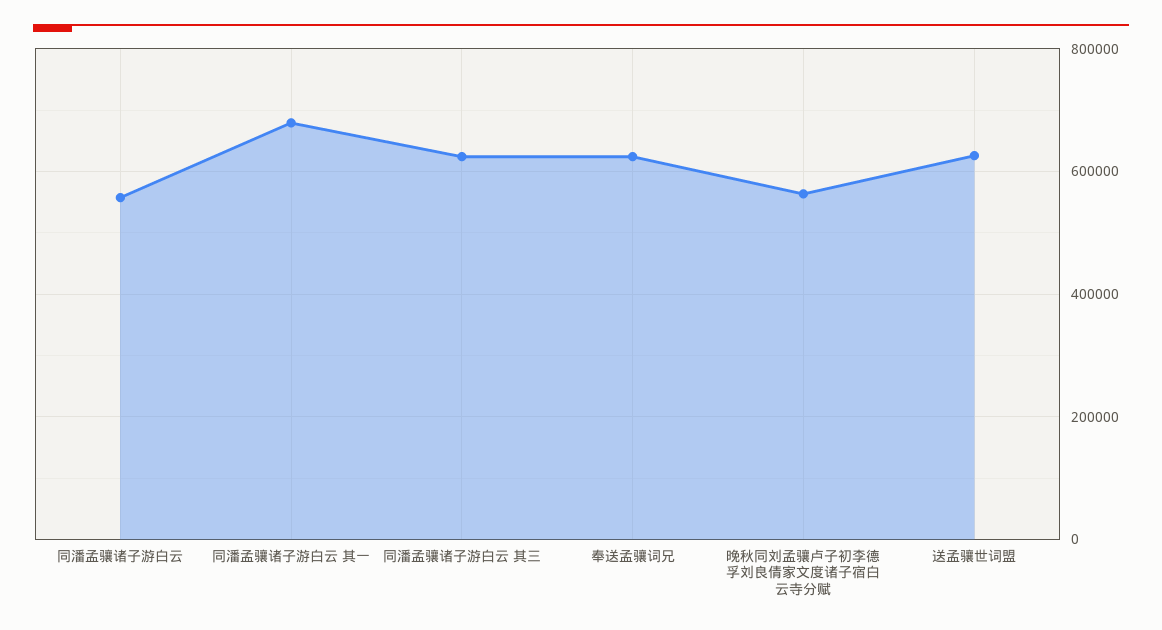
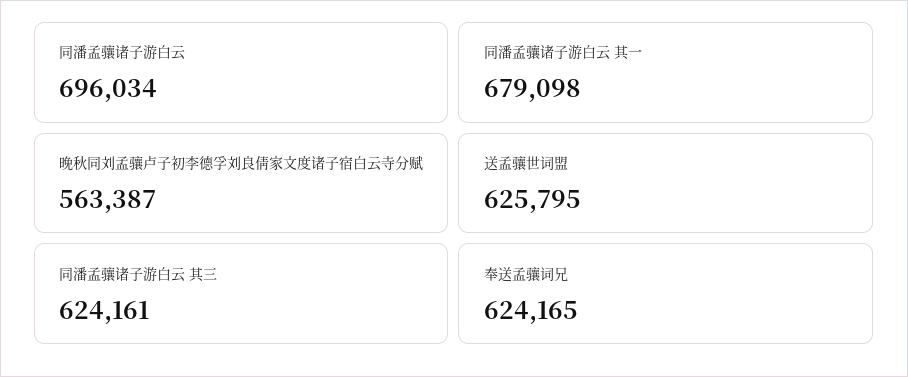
同潘孟骧诸子游白云: 560000 -> 696034

